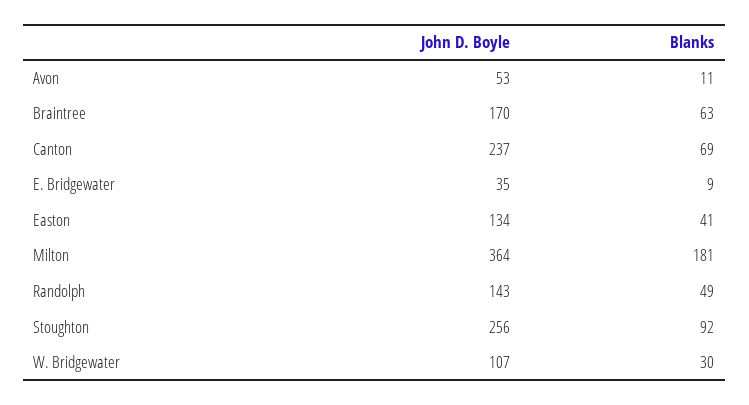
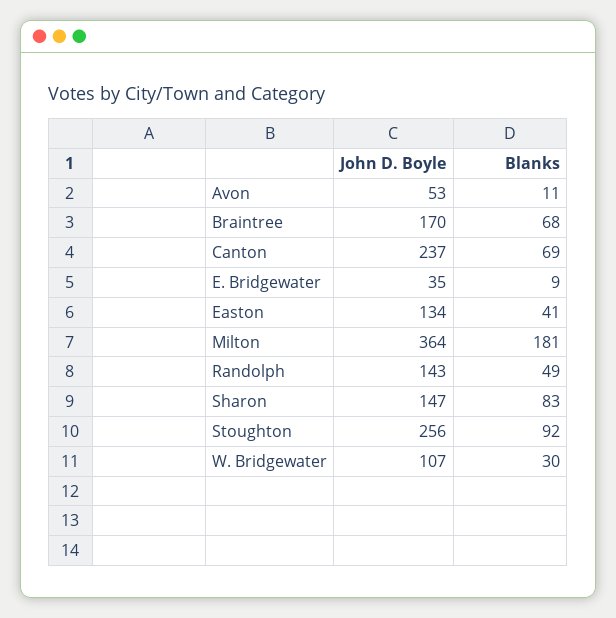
Blanks, Braintree: 63 -> 68
John D. Boyle, Sharon: none -> 147
Blanks, Sharon: none -> 83

